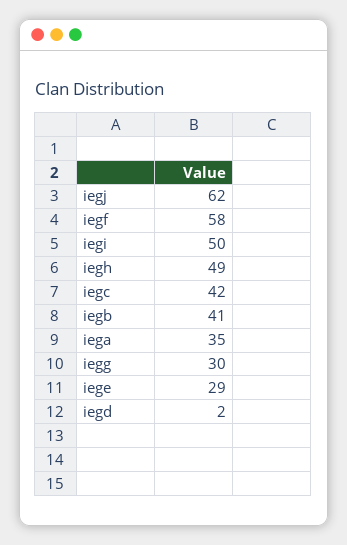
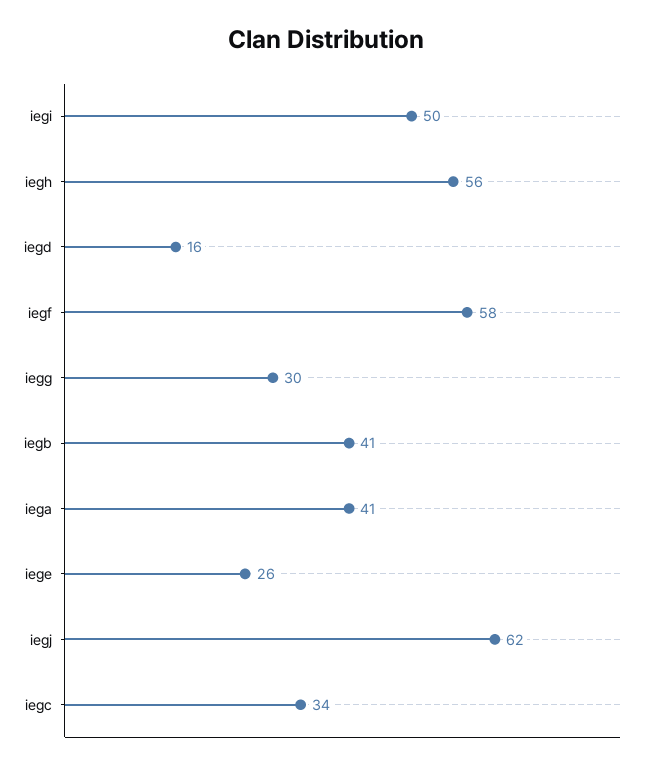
iegh: 49 -> 56
iegc: 42 -> 34
iega: 35 -> 41
iege: 29 -> 26
iegd: 2 -> 16

